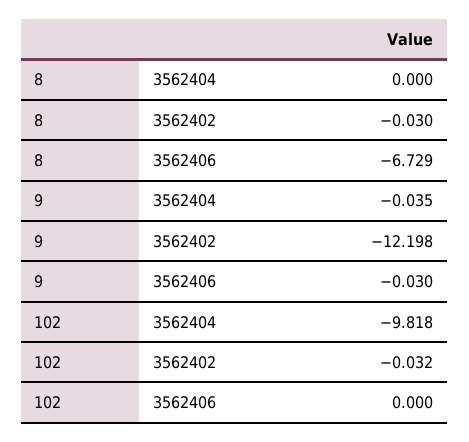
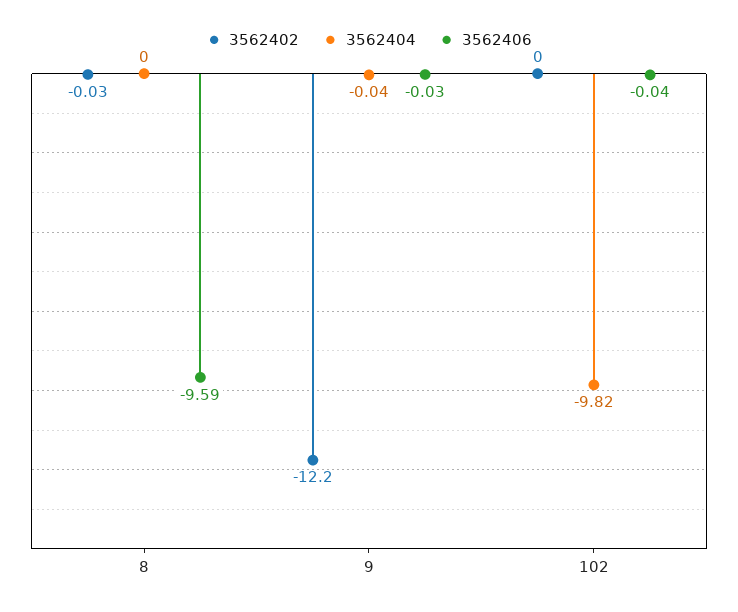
3562406, 8: -6.729 -> -9.59
3562402, 102: -0.032 -> 0
3562406, 102: 0 -> -0.04

